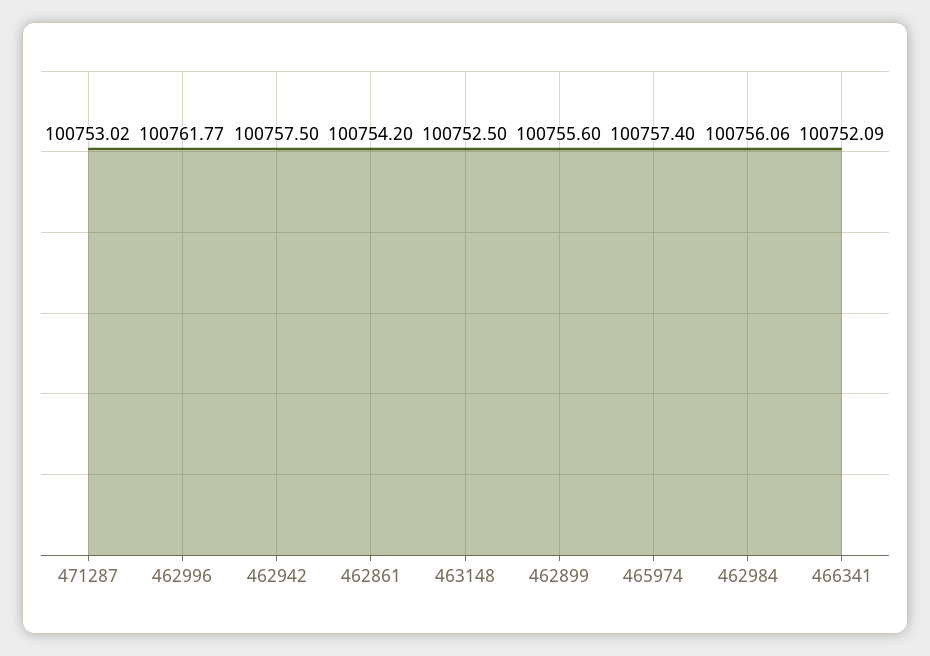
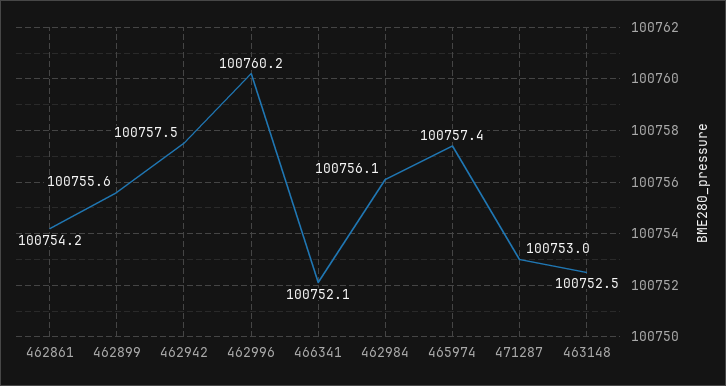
462996: 100761.77 -> 100760.2

